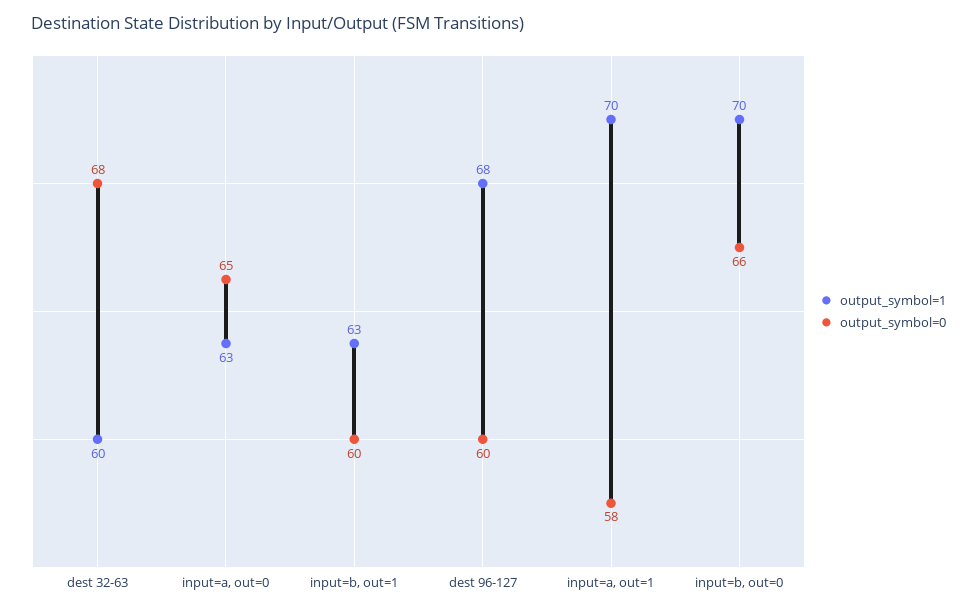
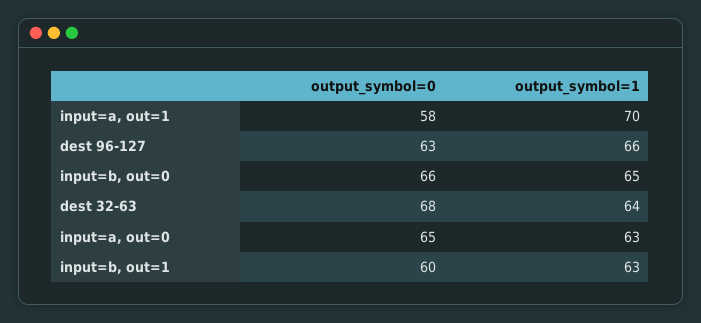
output_symbol=1, dest 32-63: 60 -> 64
output_symbol=1, dest 96-127: 68 -> 66
output_symbol=0, dest 96-127: 60 -> 63
output_symbol=1, input=b, out=0: 70 -> 65

